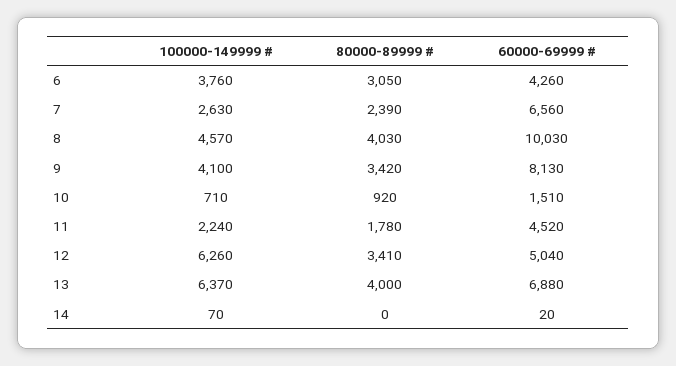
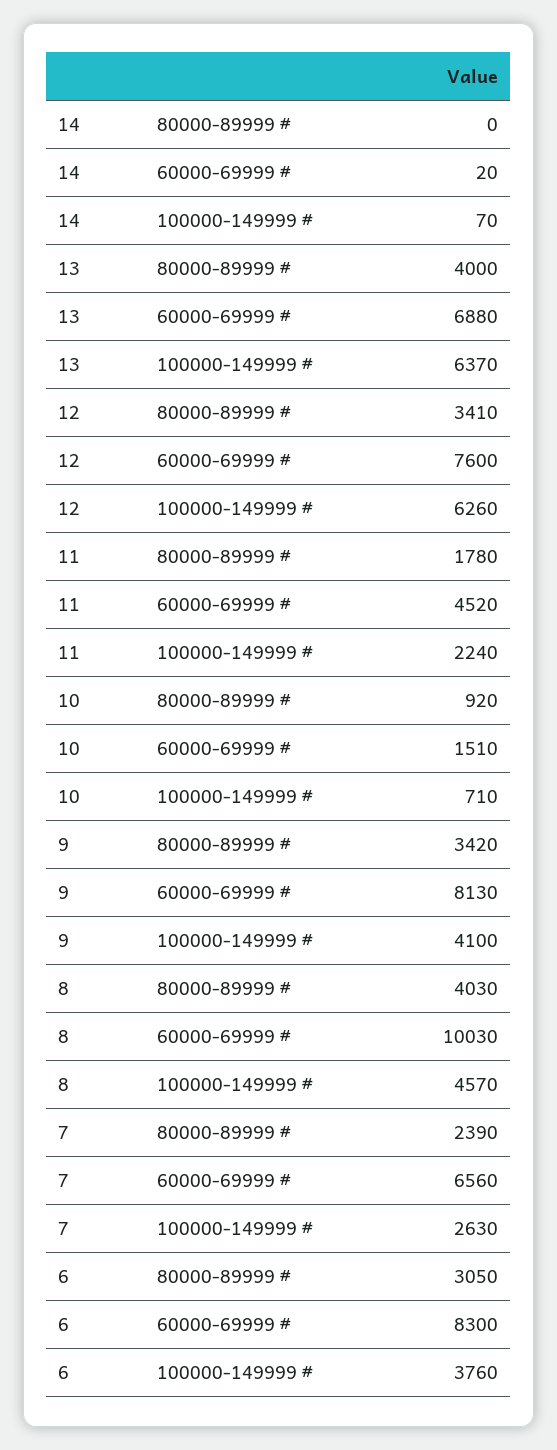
60000-69999 #, 6: 4260 -> 8300
60000-69999 #, 12: 5040 -> 7600

